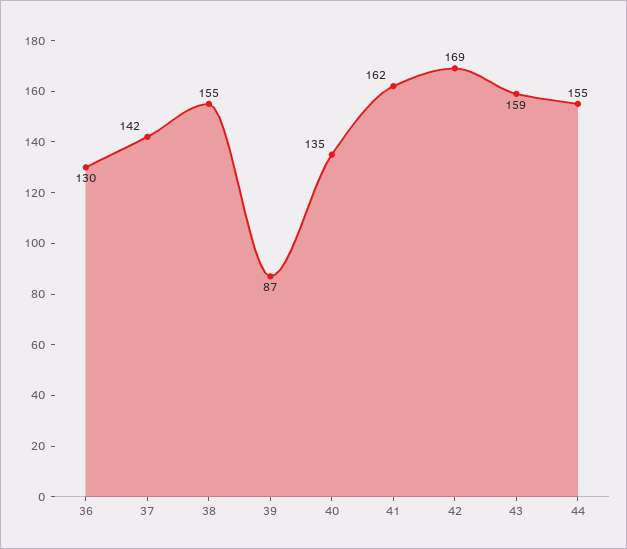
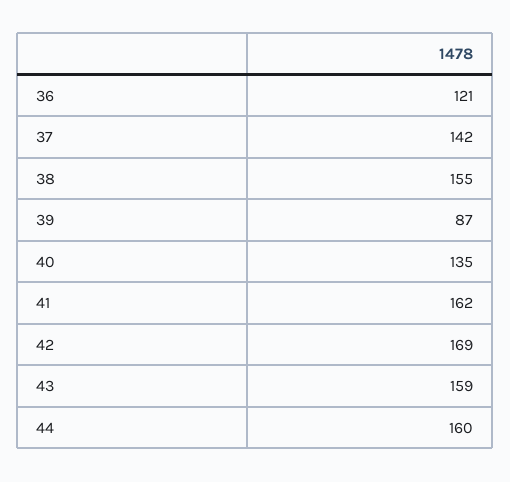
36: 130 -> 121
44: 155 -> 160

